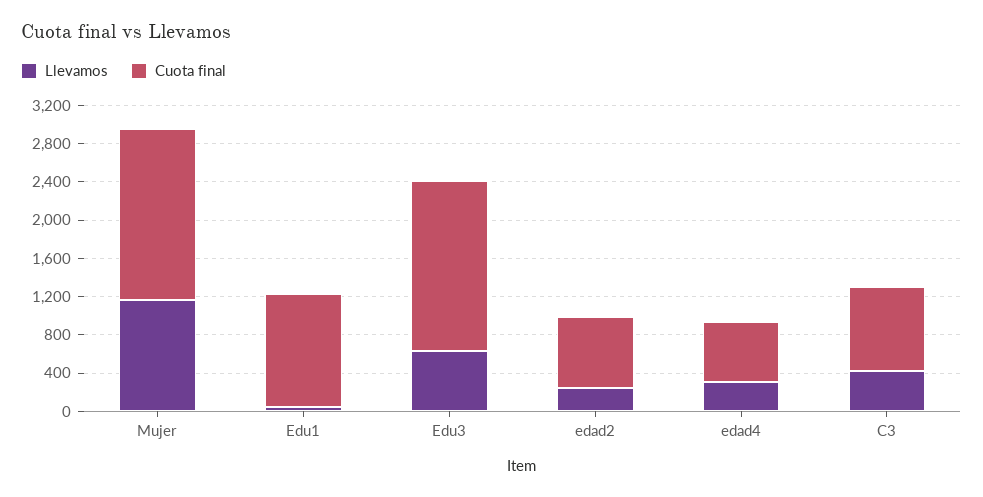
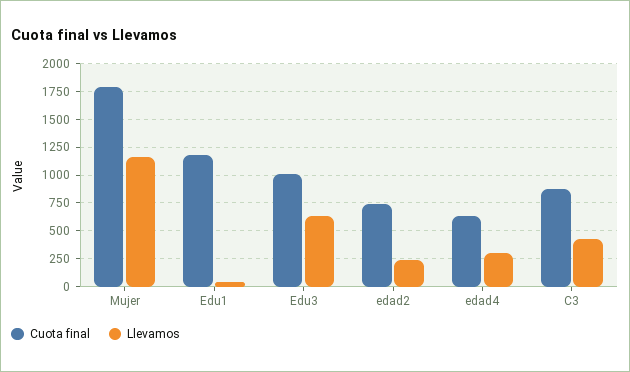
Cuota final, Edu3: 1800 -> 1000

